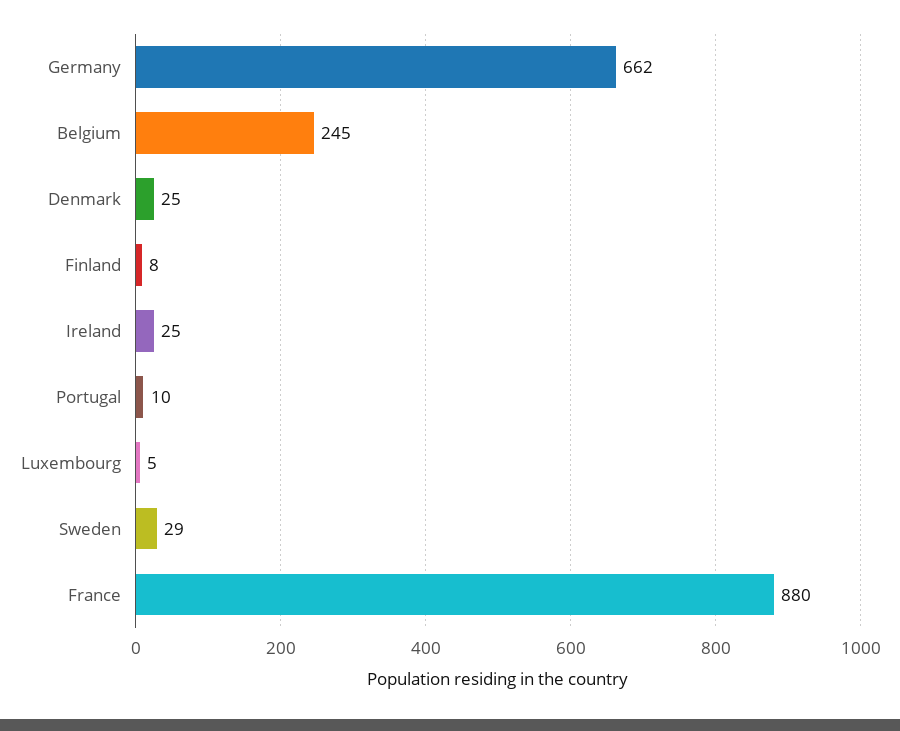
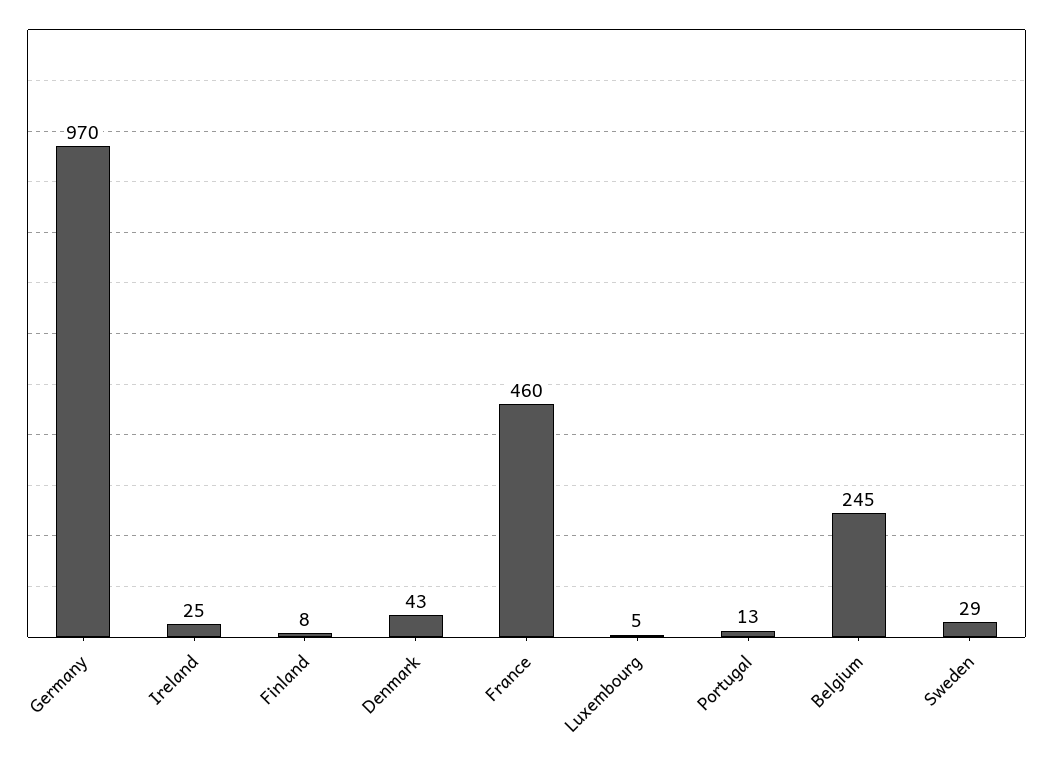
Germany: 662 -> 970
Denmark: 25 -> 43
Portugal: 10 -> 13
France: 880 -> 460

